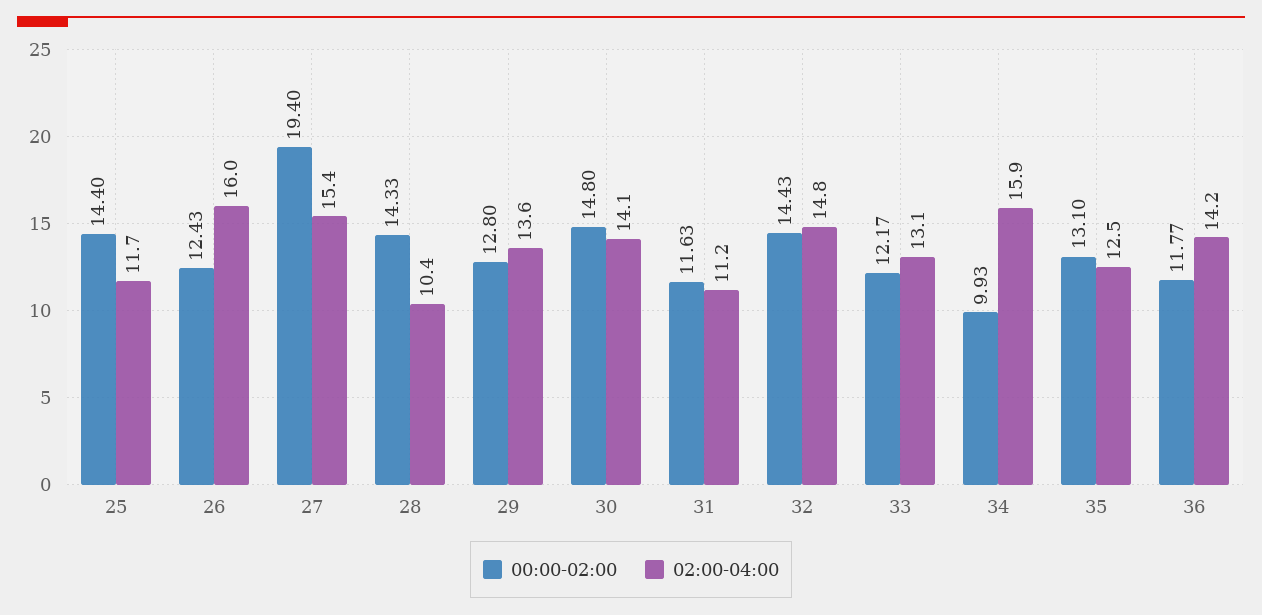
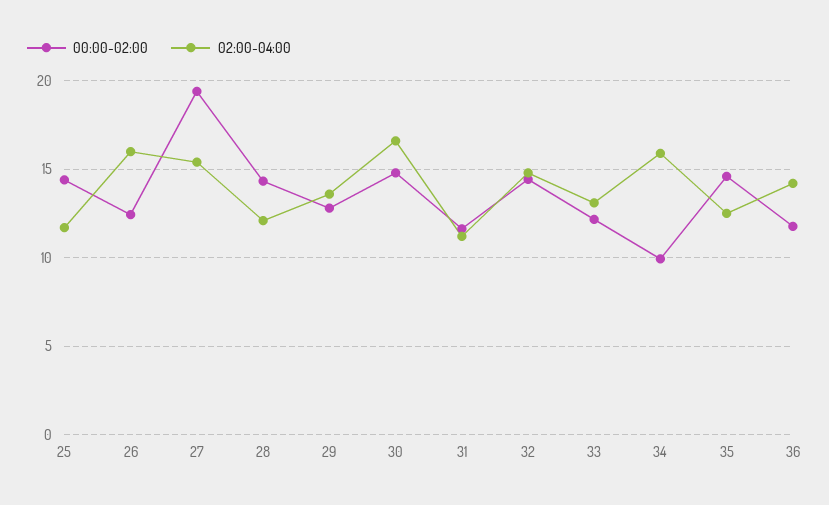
02:00-04:00, 28: 10.4 -> 12
02:00-04:00, 30: 14.1 -> 16.5
00:00-02:00, 35: 13.1 -> 14.5

